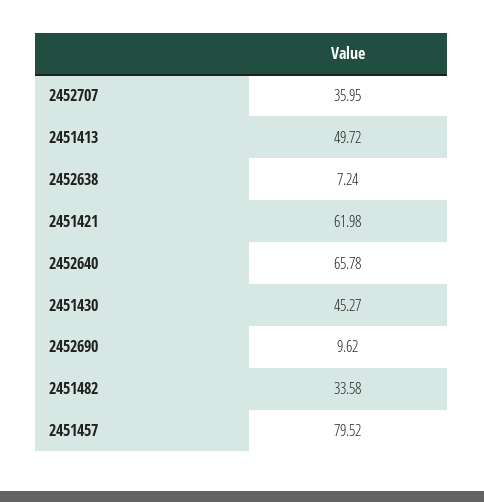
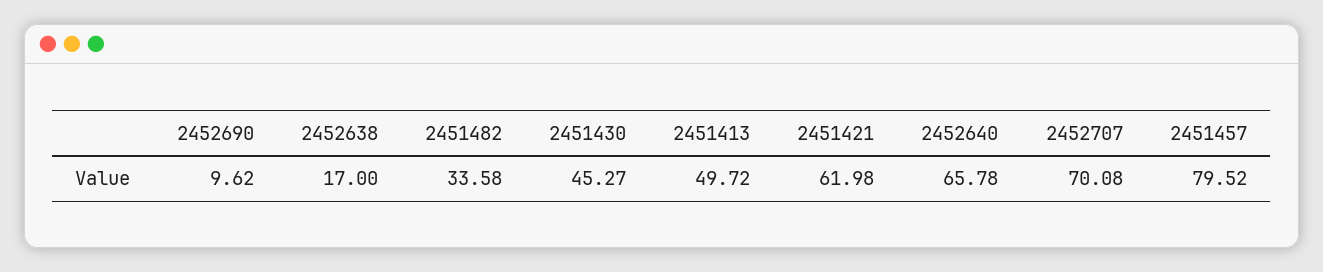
2452707: 35.95 -> 70.08
2452638: 7.24 -> 17

